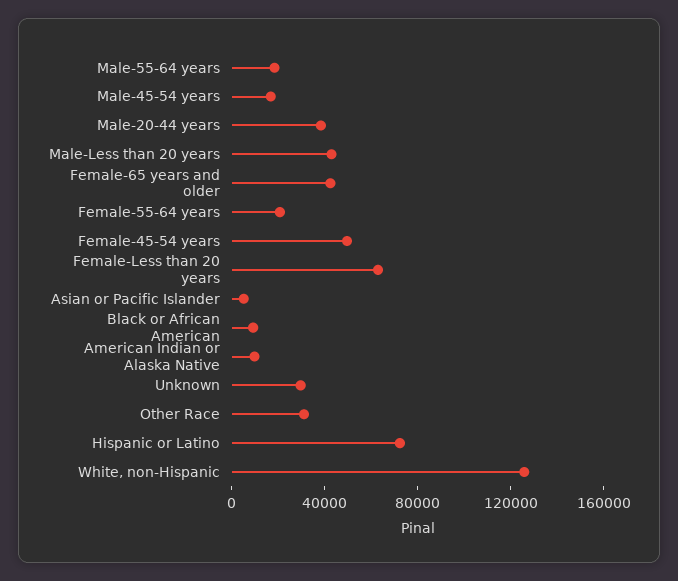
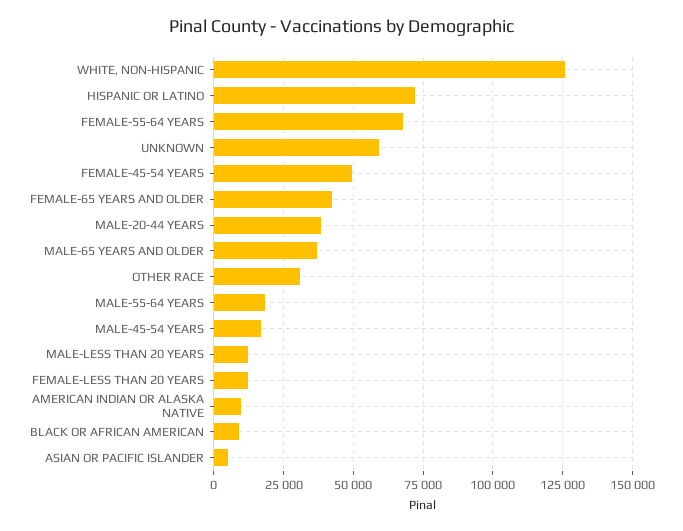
Male-Less than 20 years: 40000 -> 12500
Female-55-64 years: 20000 -> 67500
Female-Less than 20 years: 60000 -> 12500
Unknown: 30000 -> 60000
MALE-65 YEARS AND OLDER: none -> 37500

